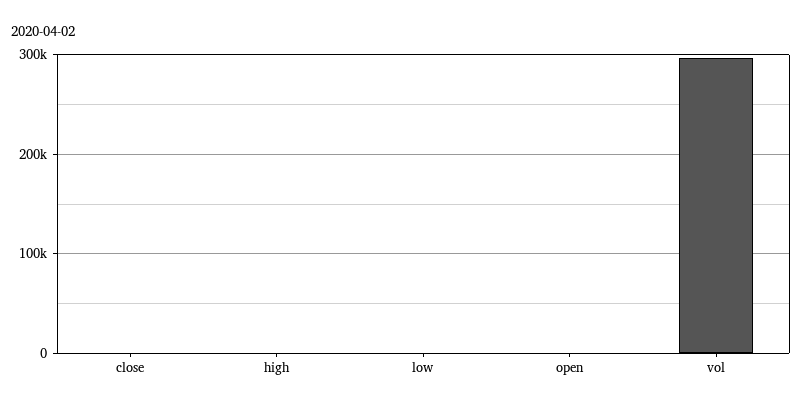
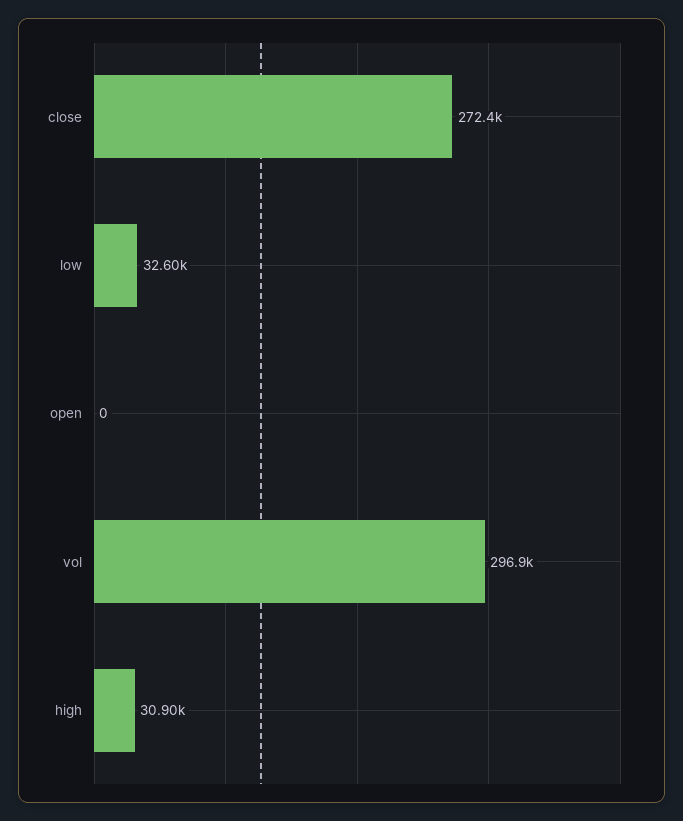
close: 0 -> 272400
high: 0 -> 30900
low: 0 -> 32600

